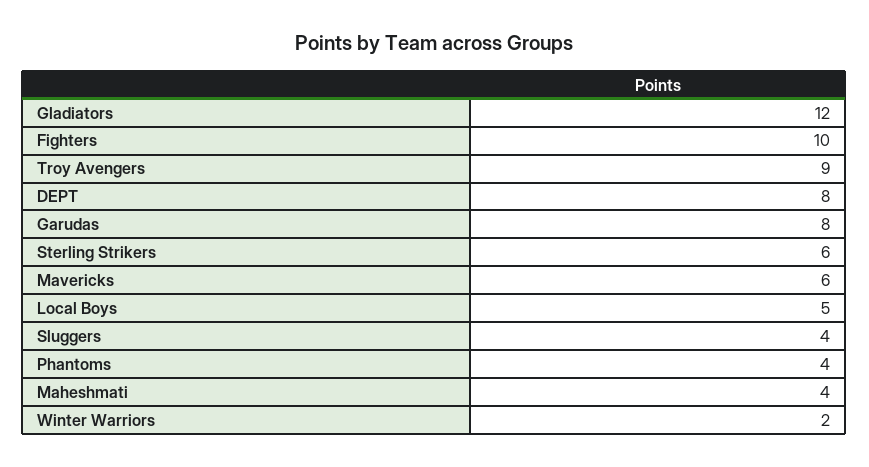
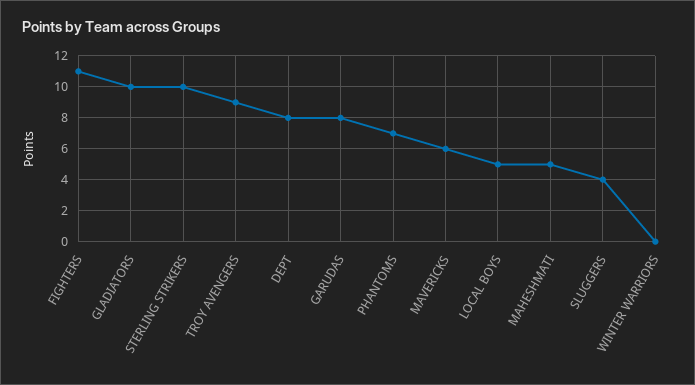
Gladiators: 12 -> 10
Fighters: 10 -> 11
Sterling Strikers: 6 -> 10
Phantoms: 4 -> 7
Maheshmati: 4 -> 5
Winter Warriors: 2 -> 0

